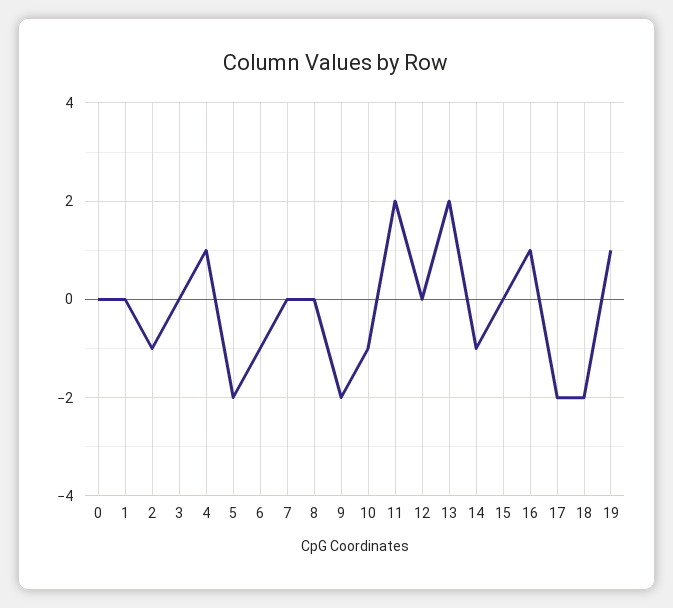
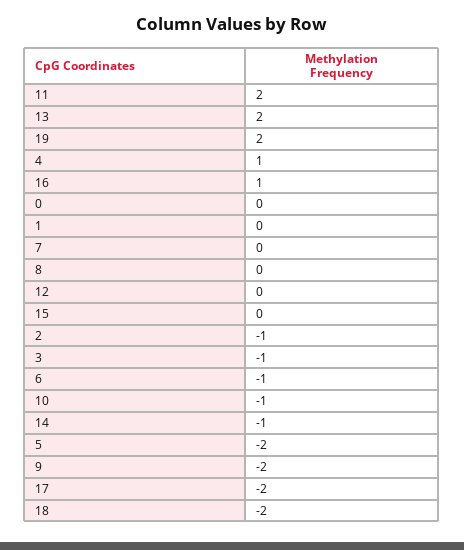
3: 0 -> -1
19: 1 -> 2

